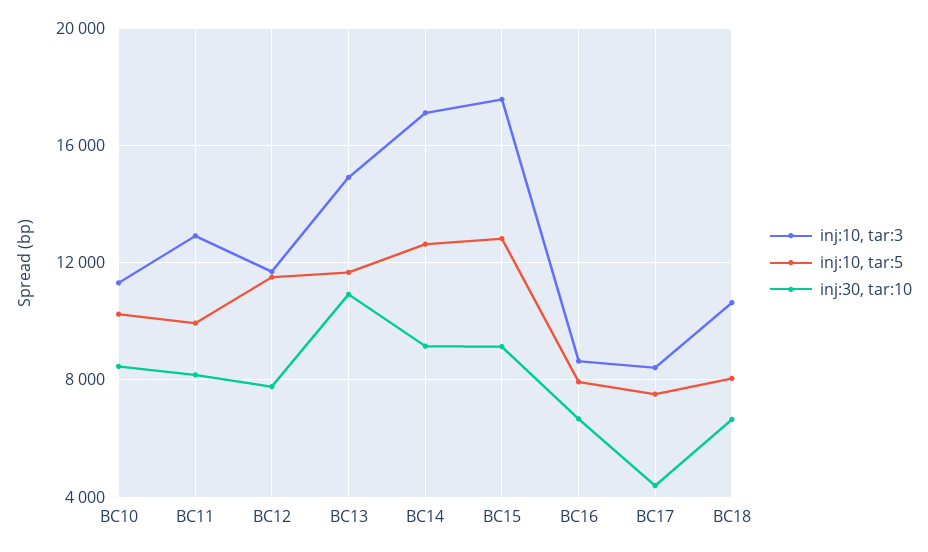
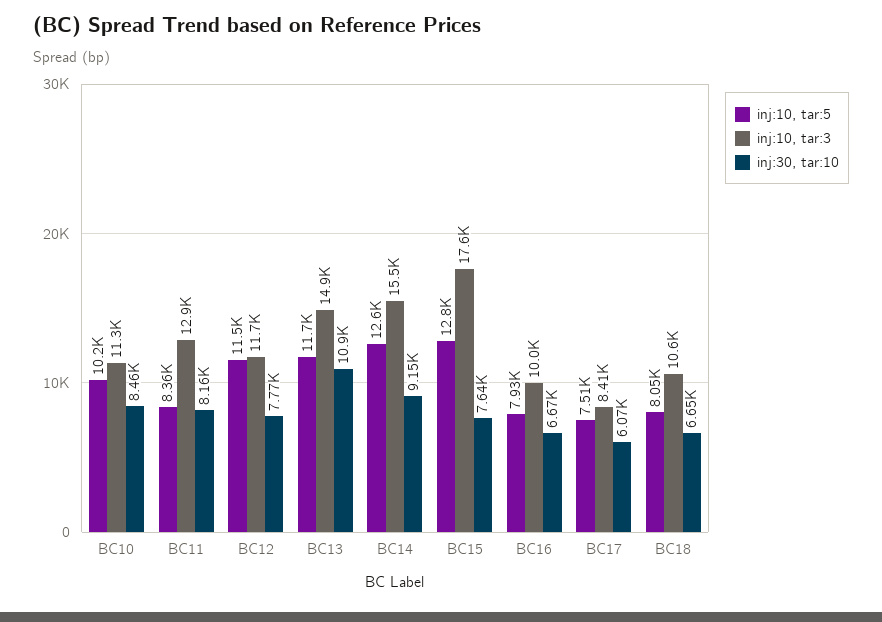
inj:10, tar:5, BC11: 10000 -> 8360
inj:10, tar:3, BC14: 17000 -> 15500
inj:30, tar:10, BC15: 9000 -> 7640
inj:10, tar:3, BC16: 8500 -> 10000
inj:30, tar:10, BC17: 4500 -> 6070

